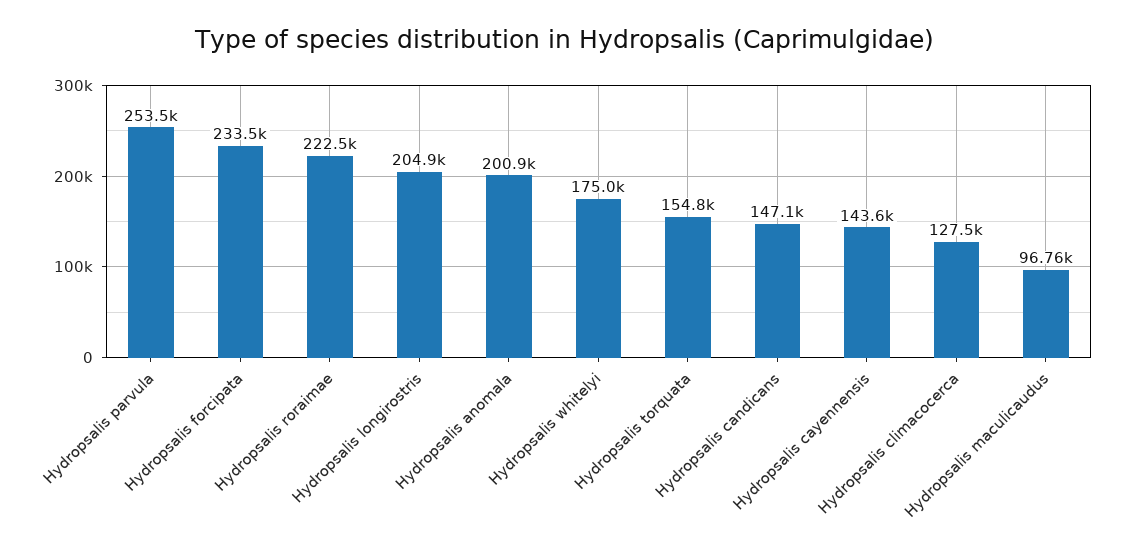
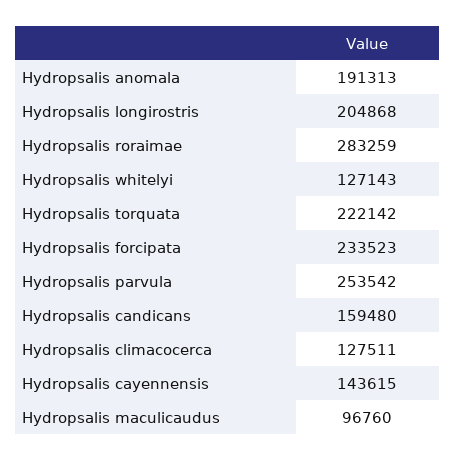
Hydropsalis roraimae: 222500 -> 283259
Hydropsalis anomala: 200900 -> 191313
Hydropsalis whitelyi: 175000 -> 127143
Hydropsalis torquata: 154800 -> 222142
Hydropsalis candicans: 147100 -> 159480

